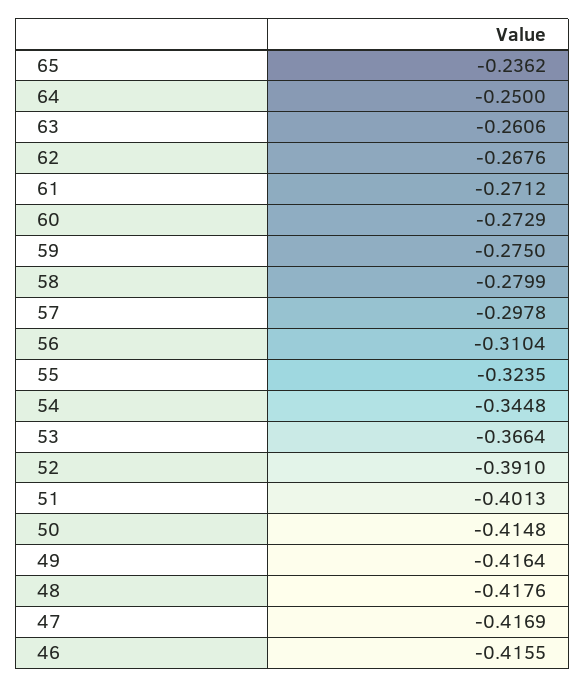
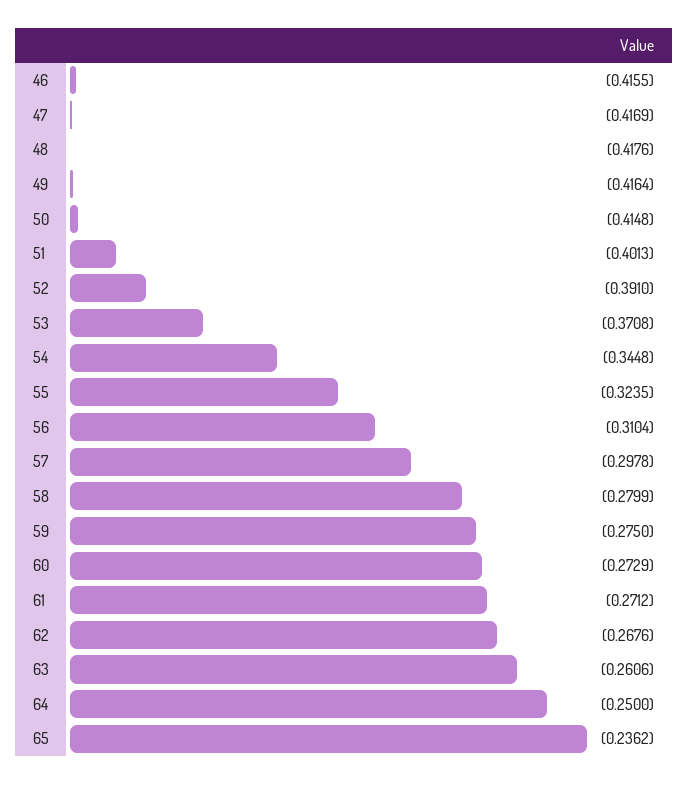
53: -0.3664 -> -0.3708

